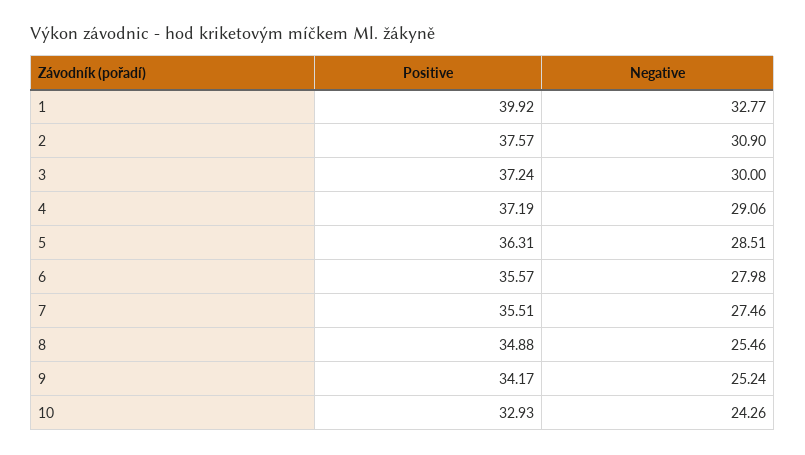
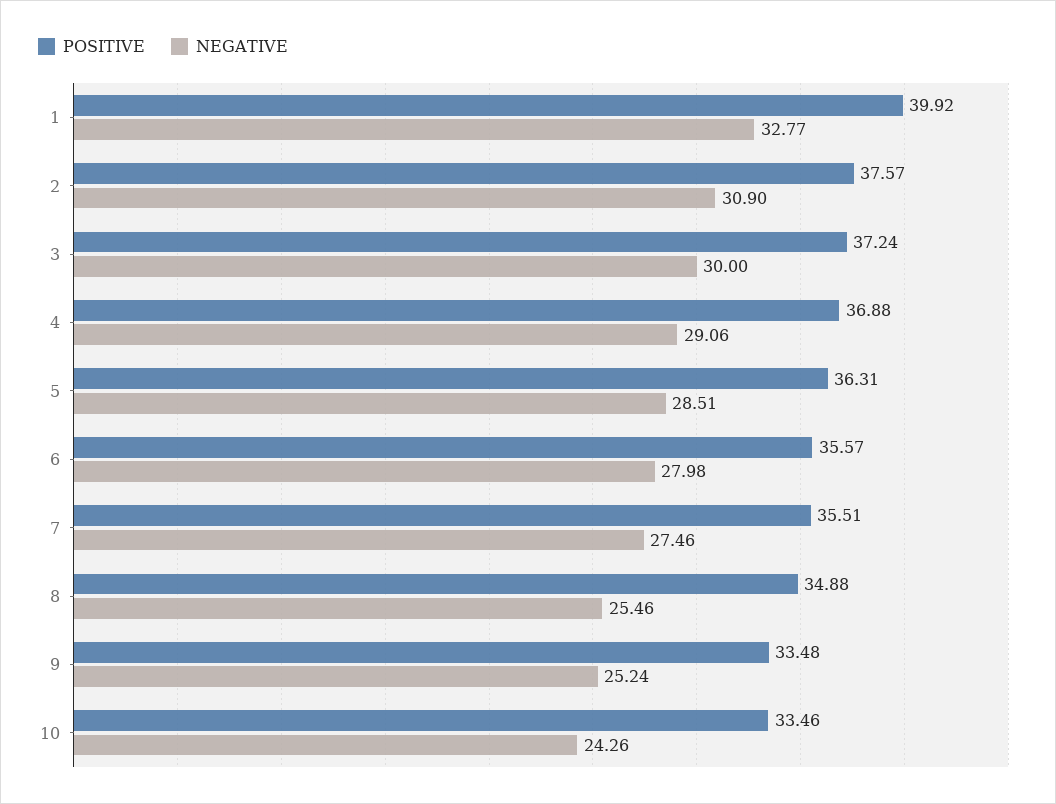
Positive, 4: 37.19 -> 36.88
Positive, 9: 34.17 -> 33.48
Positive, 10: 32.93 -> 33.46

